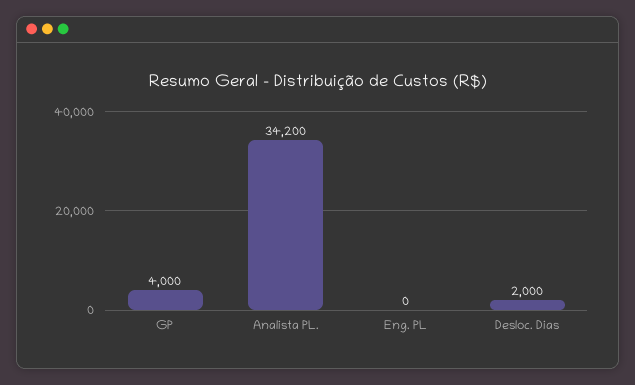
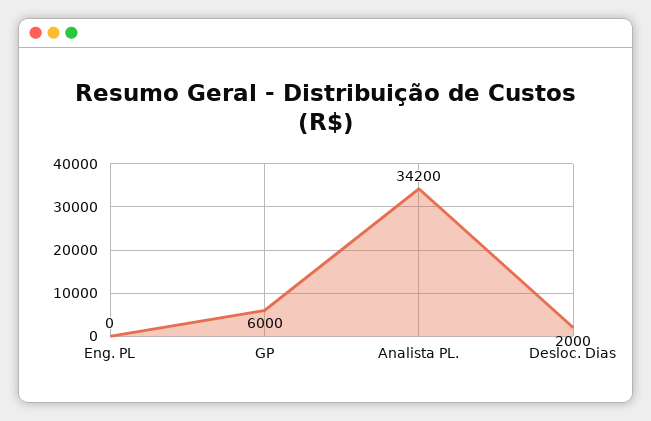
GP: 4000 -> 6000

